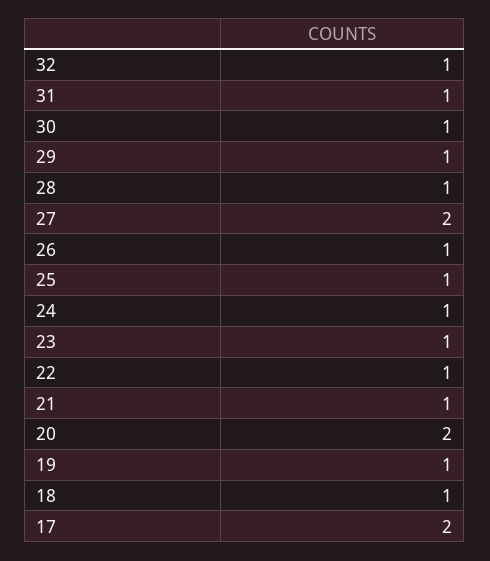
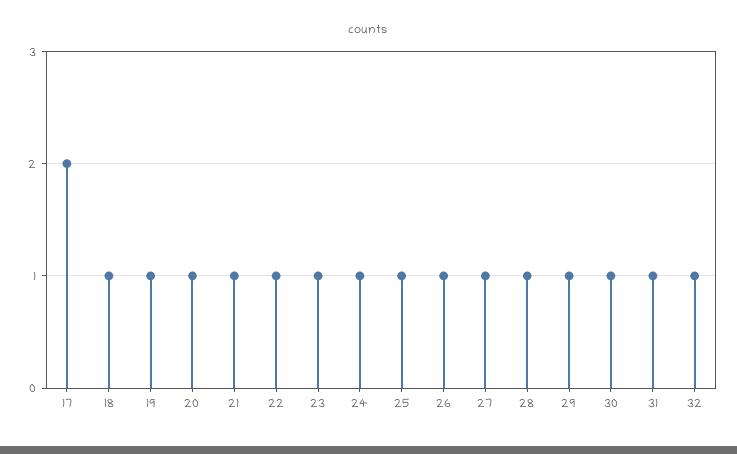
27: 2 -> 1
20: 2 -> 1

